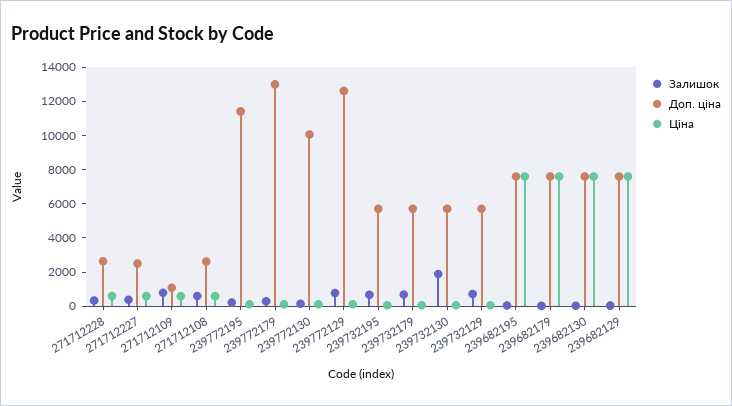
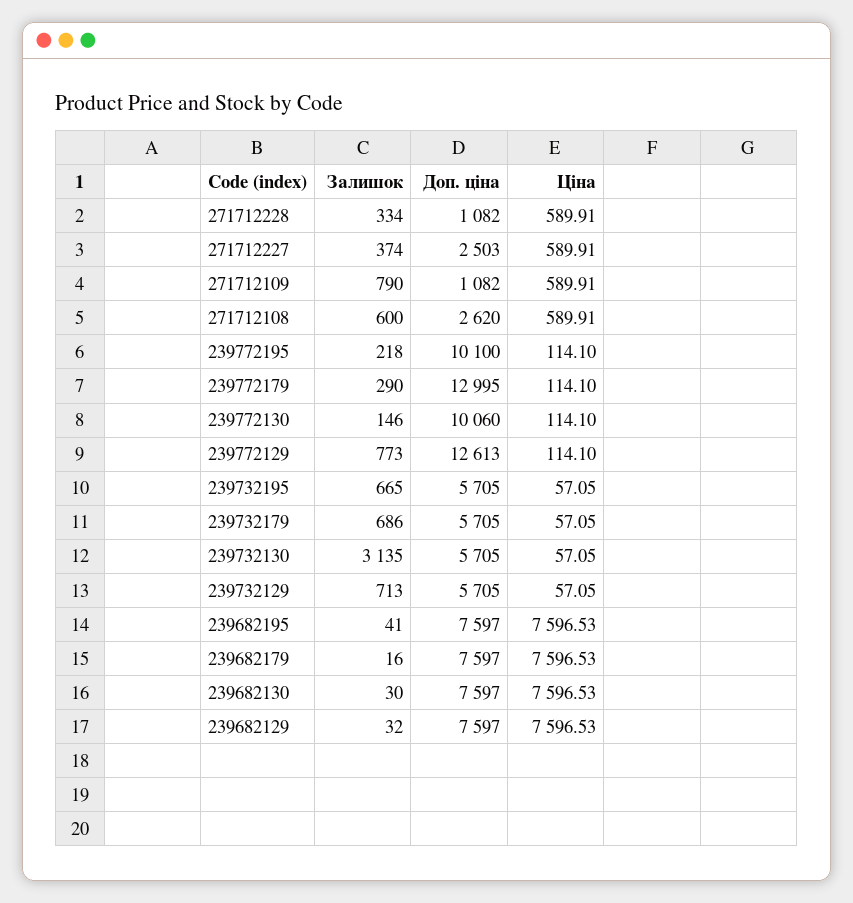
Доп. ціна, 271712228: 2500 -> 1082
Доп. ціна, 239772195: 11500 -> 10100
Залишок, 239732130: 2000 -> 3135

